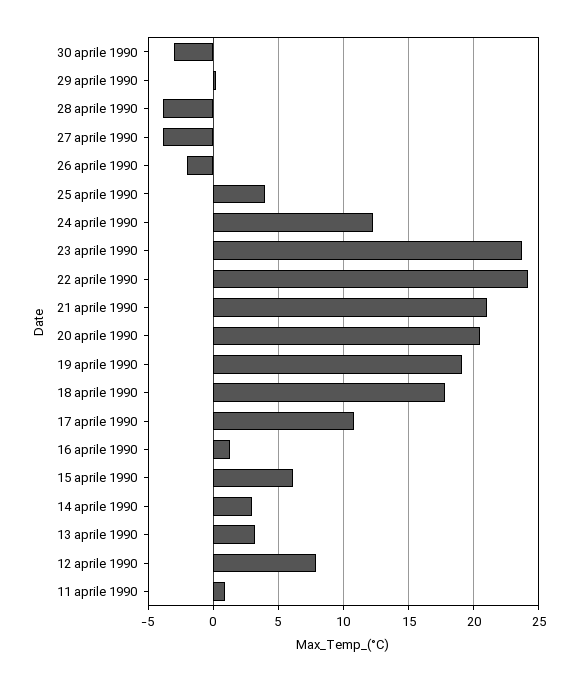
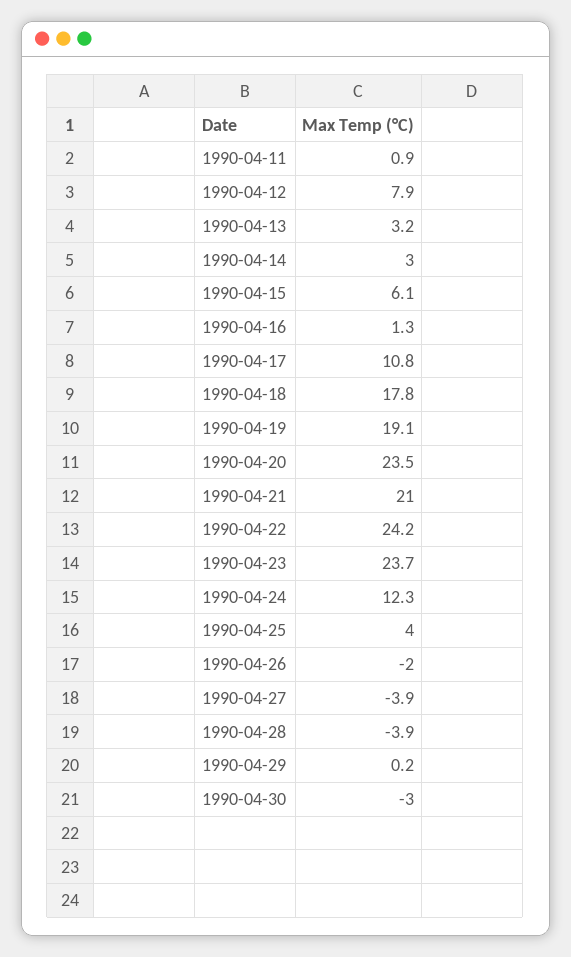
20 aprile 1990: 20.5 -> 23.5

